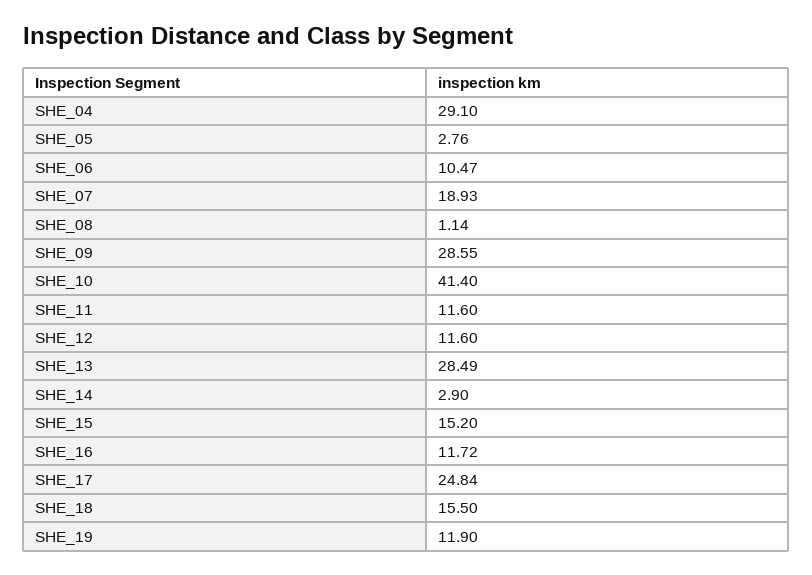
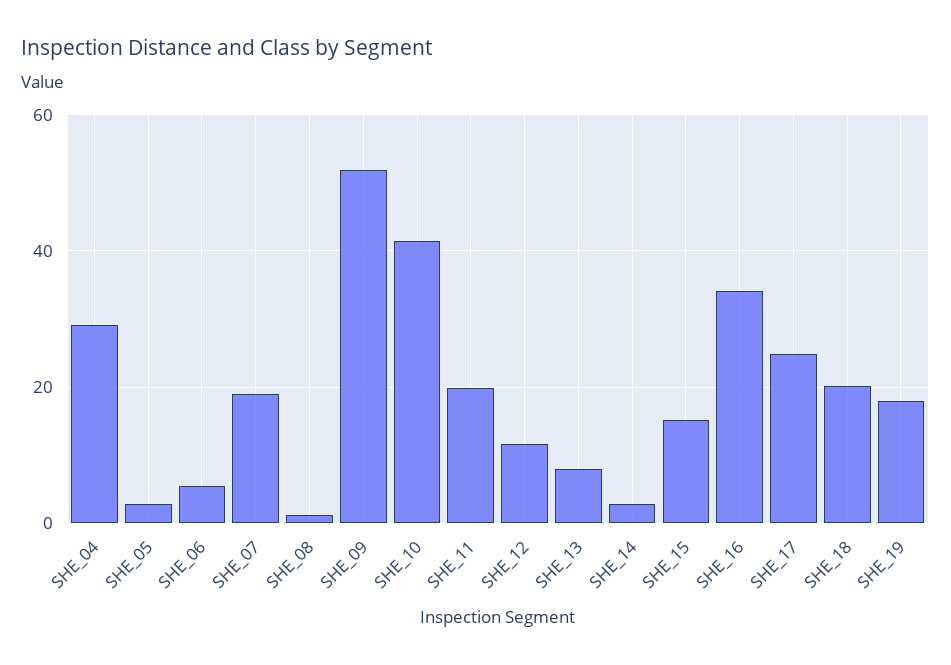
SHE_06: 10.47 -> 6
SHE_09: 28.55 -> 52
SHE_11: 11.6 -> 20
SHE_13: 28.49 -> 8
SHE_16: 11.72 -> 34
SHE_18: 15.5 -> 20
SHE_19: 11.9 -> 18

